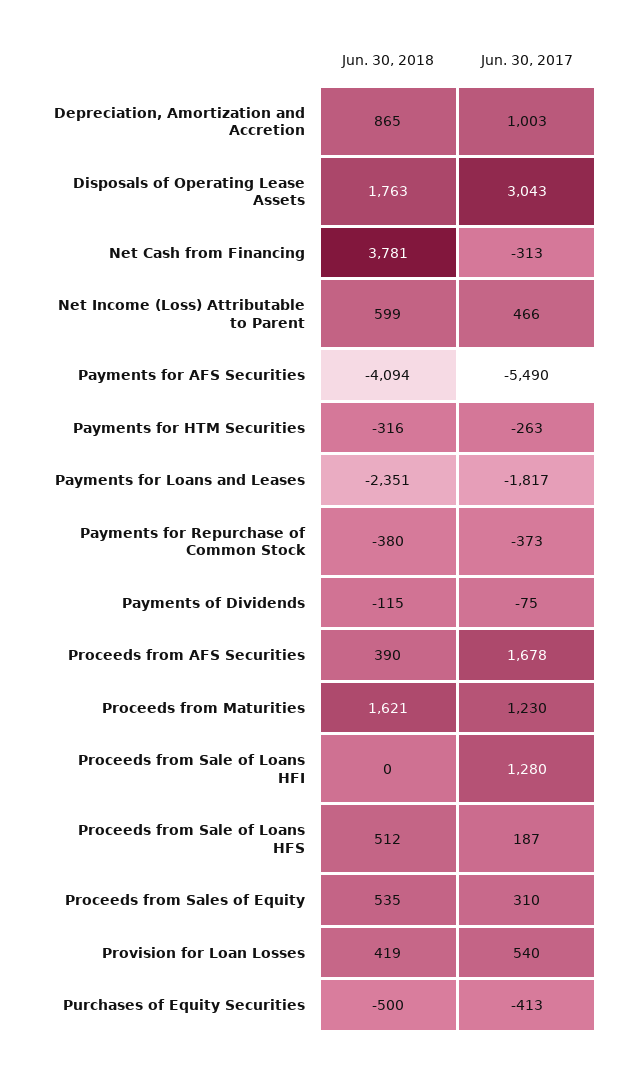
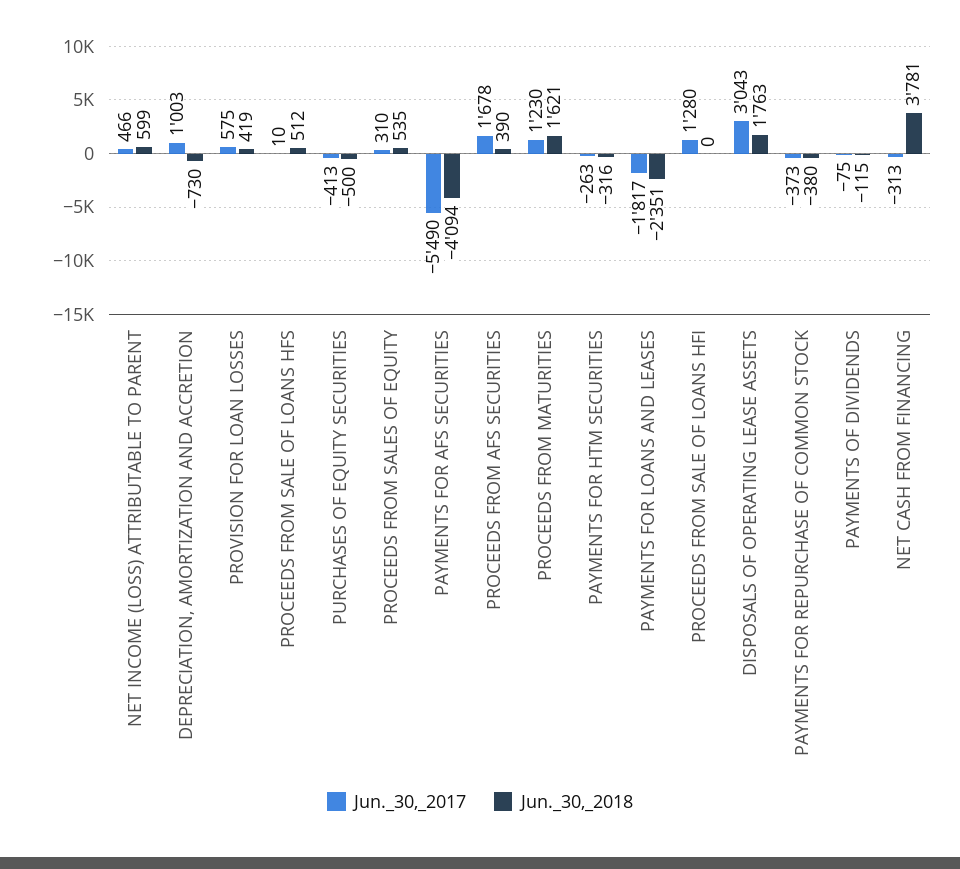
Jun. 30, 2018, Depreciation, Amortization and Accretion: 865 -> -730
Jun. 30, 2017, Proceeds from Sale of Loans HFS: 187 -> 10
Jun. 30, 2017, Provision for Loan Losses: 540 -> 575

